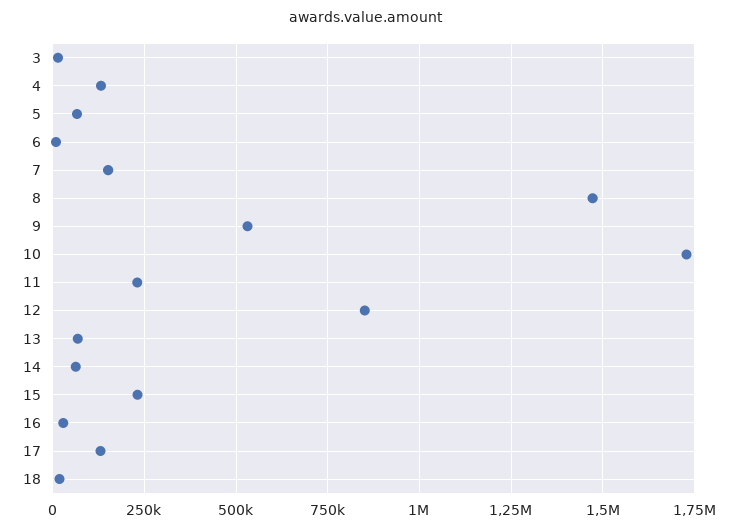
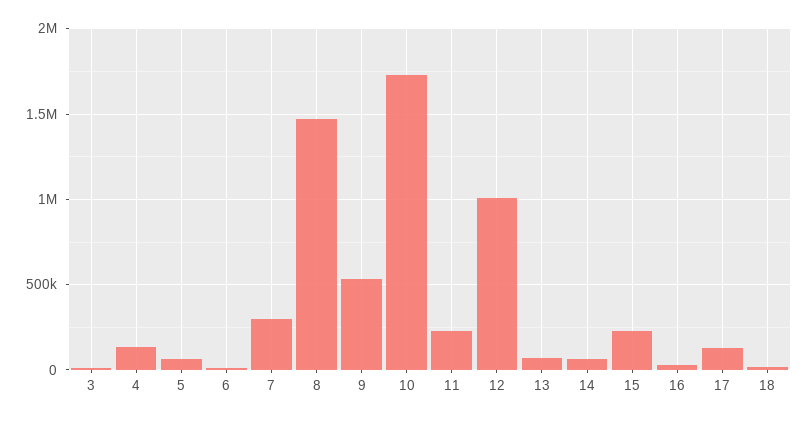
7: 150000 -> 300000
12: 850000 -> 1000000

